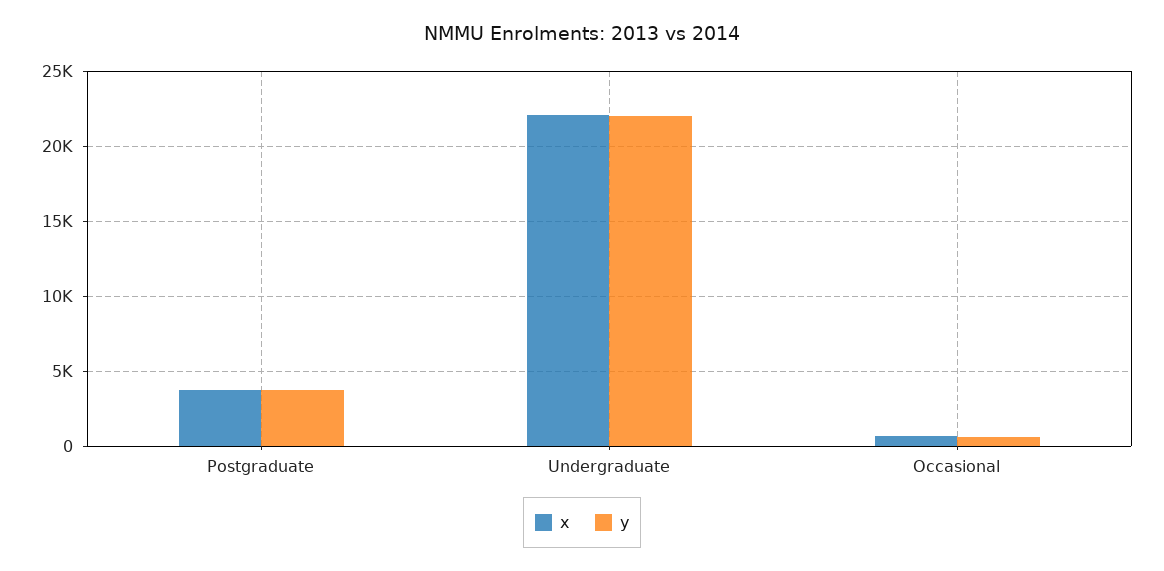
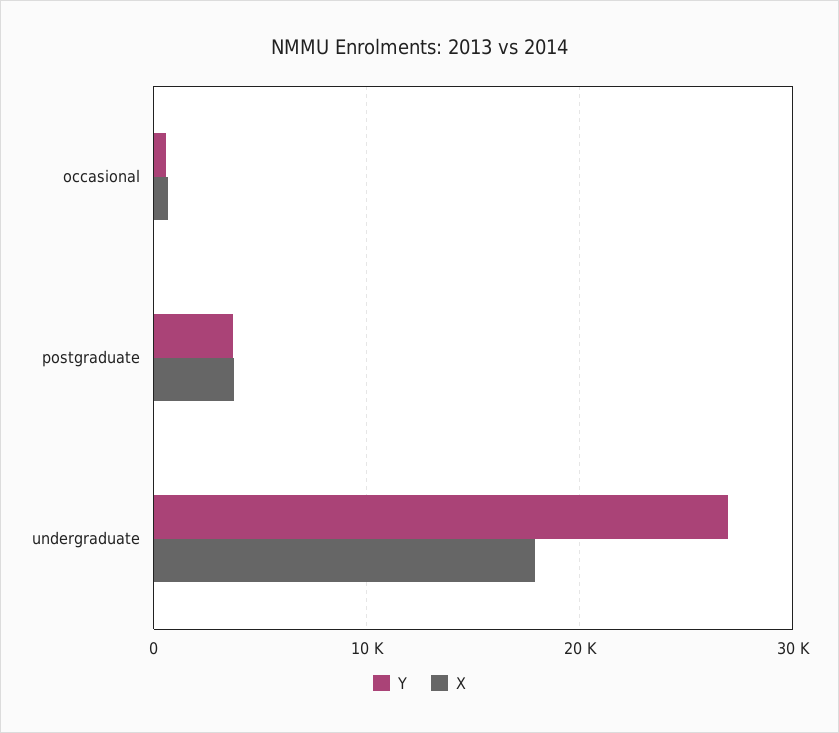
x, Undergraduate: 22000 -> 18000
y, Undergraduate: 22000 -> 27000

